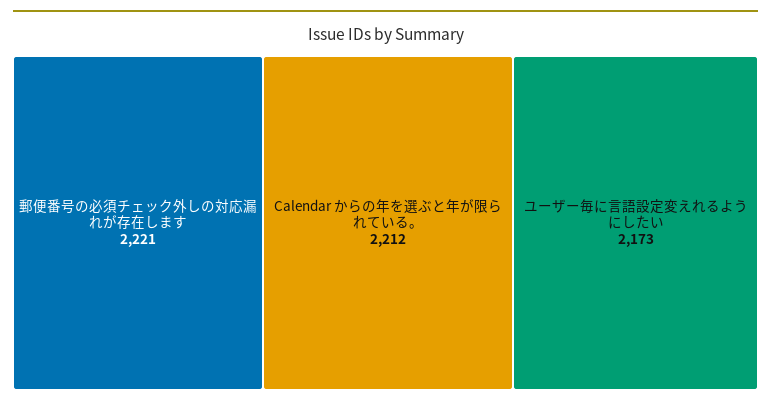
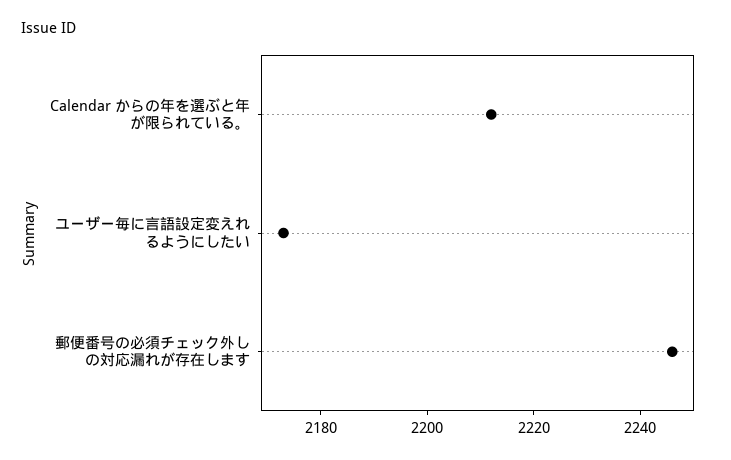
郵便番号の必須チェック外しの対応漏れが存在します: 2221 -> 2245

